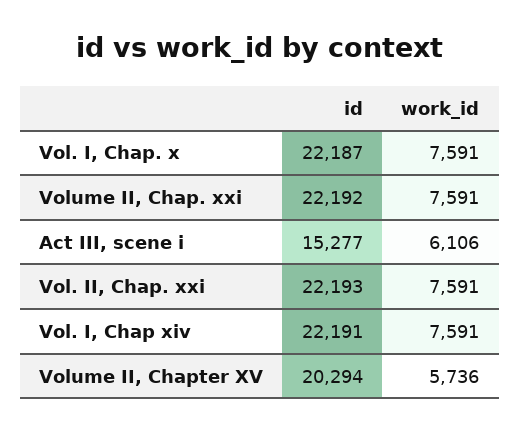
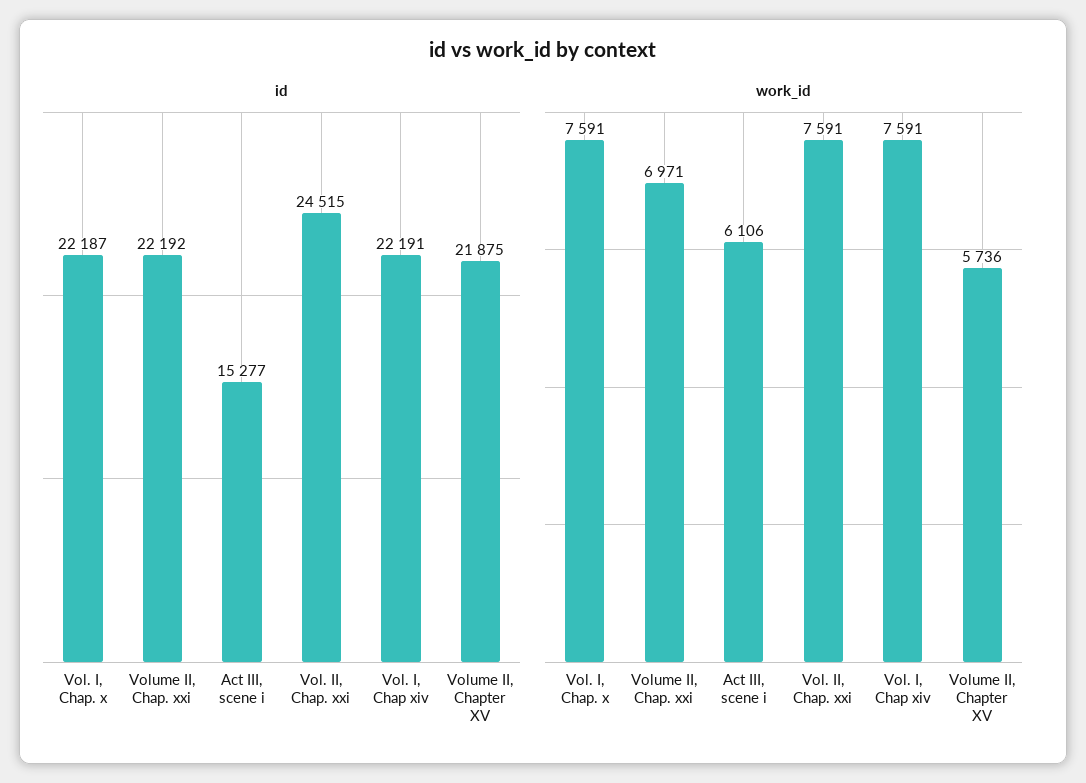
work_id, Volume II, Chap. xxi: 7591 -> 6971
id, Vol. II, Chap. xxi: 22193 -> 24515
id, Volume II, Chapter XV: 20294 -> 21875

